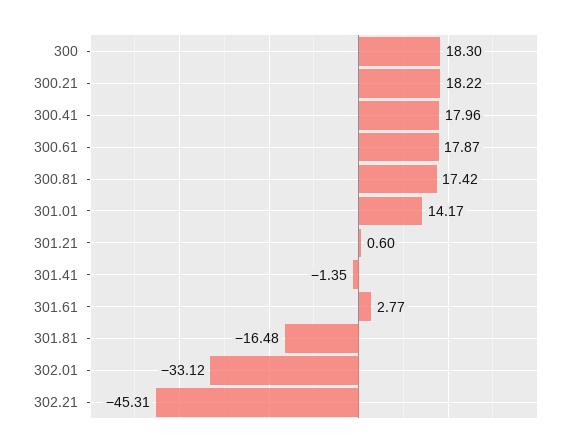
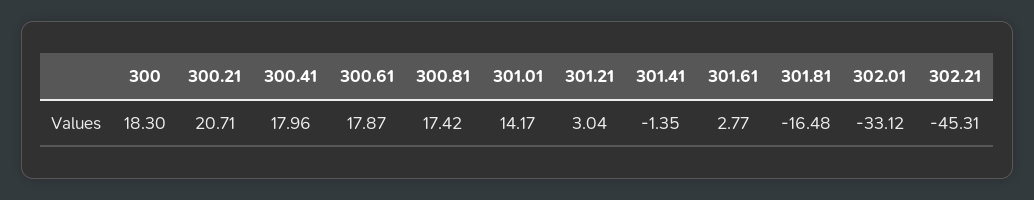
300.21: 18.22 -> 20.71
301.21: 0.6 -> 3.04

